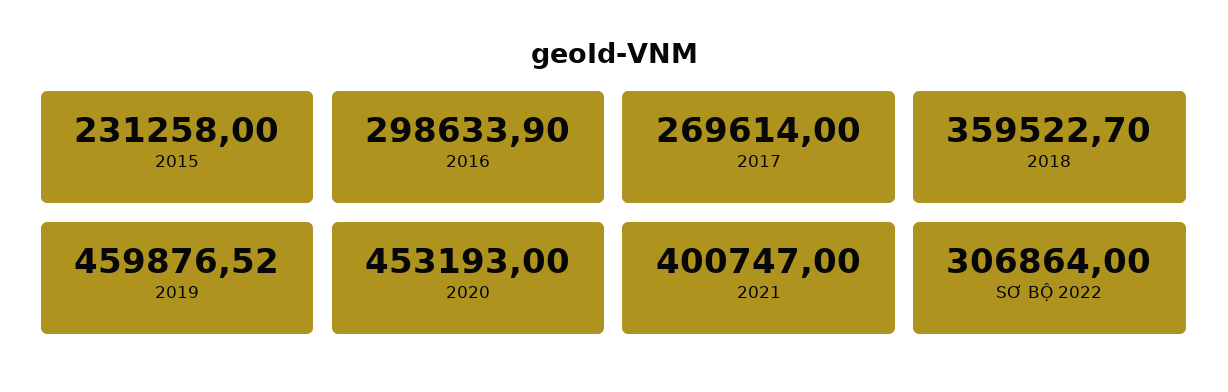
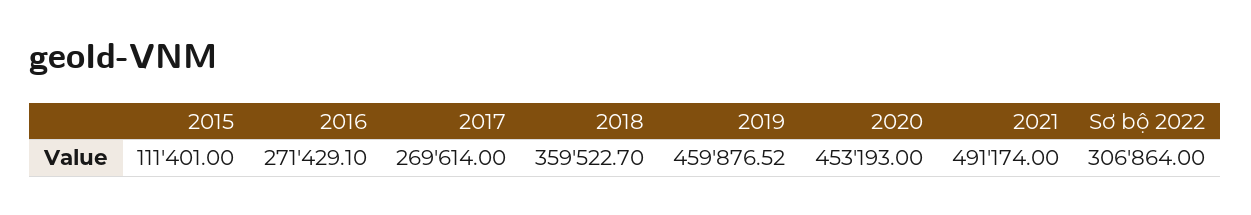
2015: 231258 -> 111401
2016: 298633.9 -> 271429.1
2021: 400747 -> 491174

